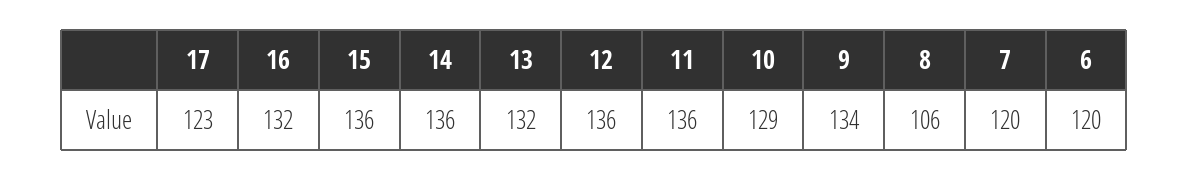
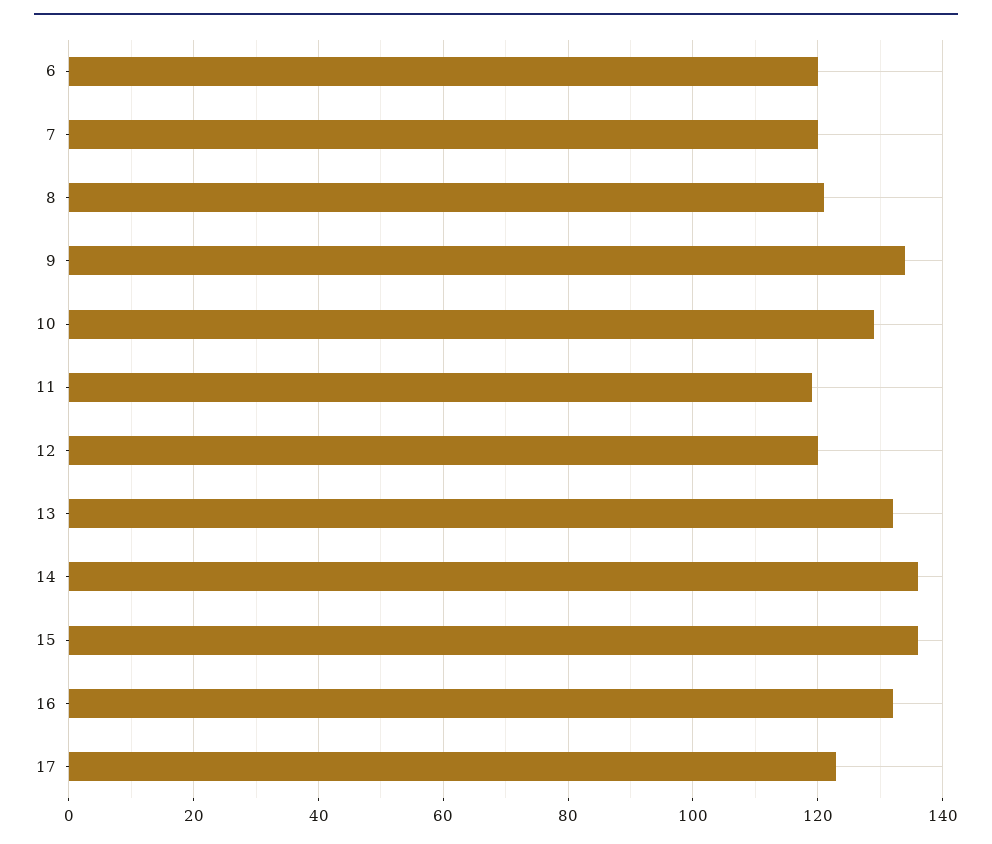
12: 136 -> 120
11: 136 -> 120
8: 106 -> 120

